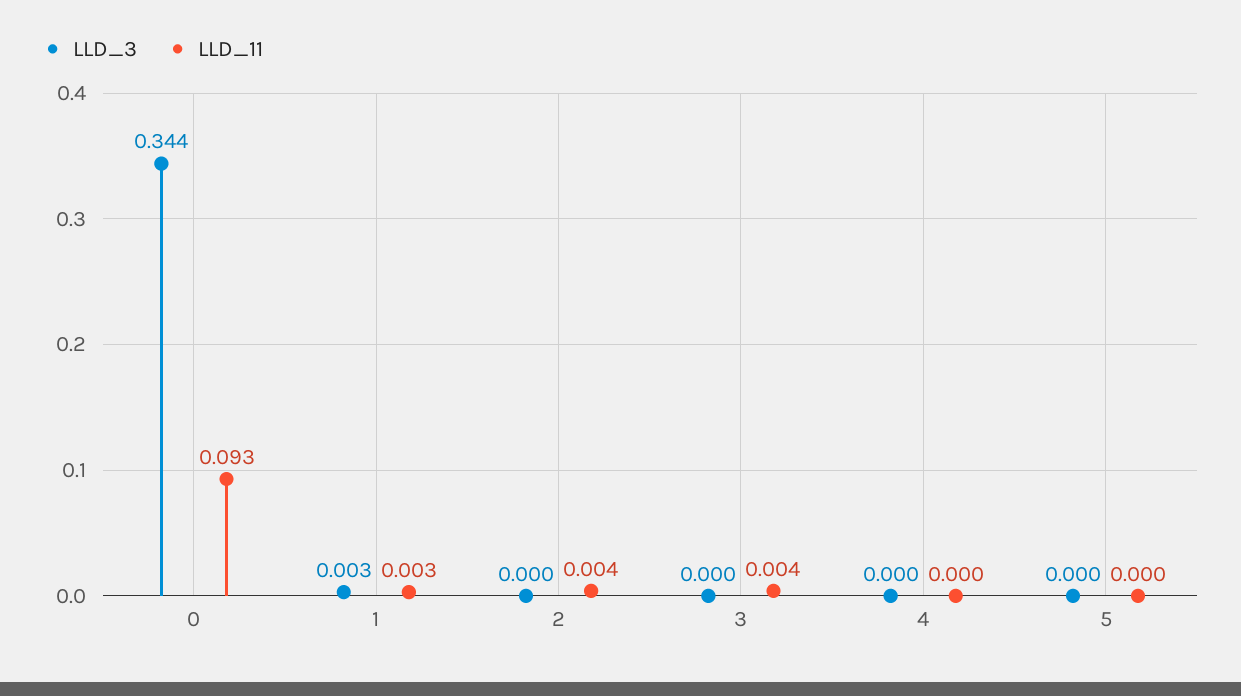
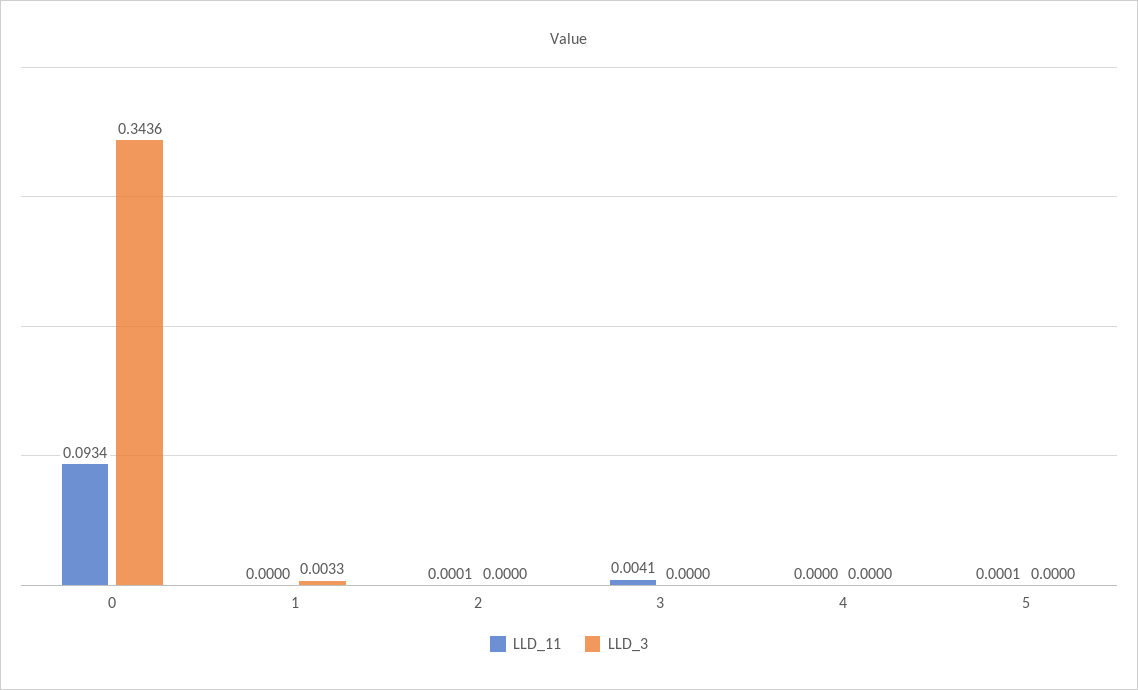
LLD_11, 1: 0.003 -> 0
LLD_11, 2: 0.004 -> 0.0001

